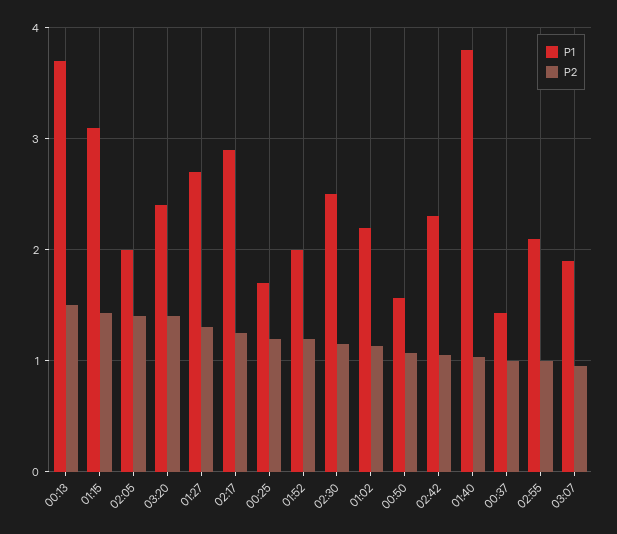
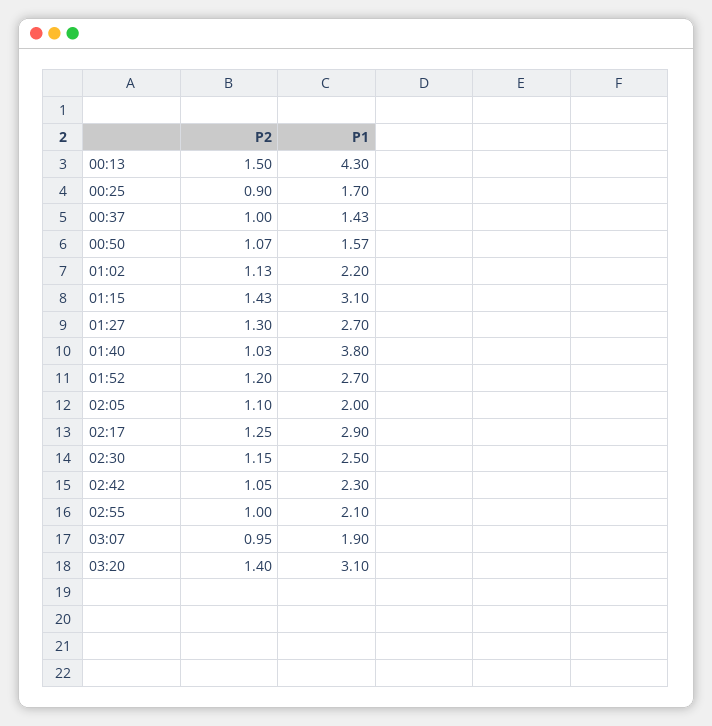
P1, 00:13: 3.7 -> 4.3
P2, 02:05: 1.4 -> 1.1
P1, 03:20: 2.4 -> 3.1
P2, 00:25: 1.2 -> 0.9
P1, 01:52: 2 -> 2.7

